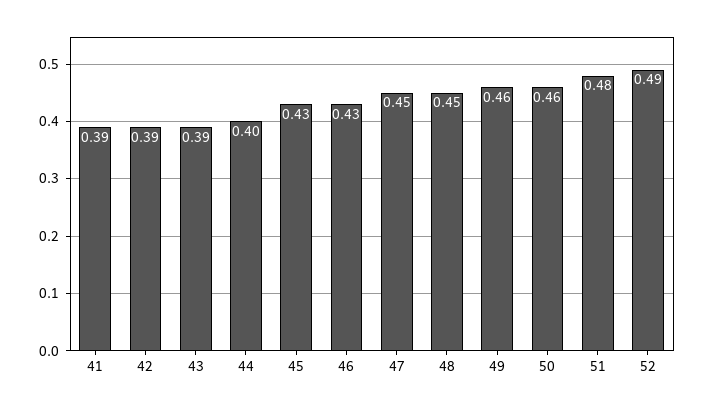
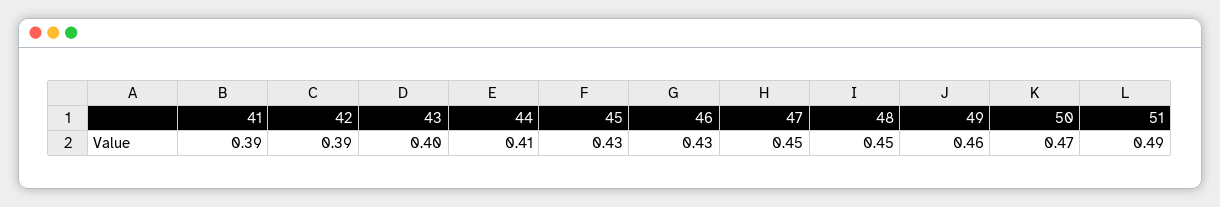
43: 0.39 -> 0.4
44: 0.4 -> 0.41
50: 0.46 -> 0.47
51: 0.48 -> 0.49
52: 0.49 -> none

